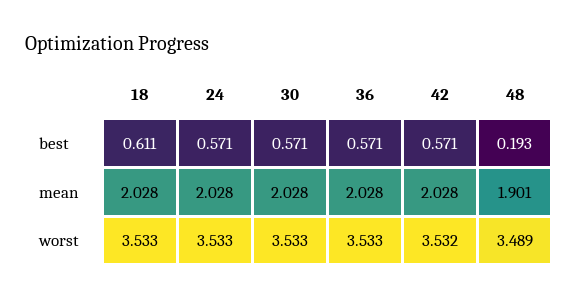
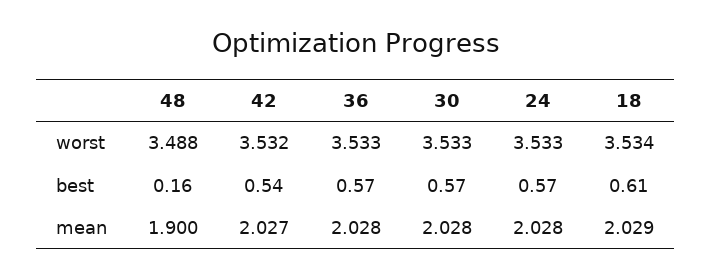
42, best: 0.571 -> 0.54
48, best: 0.193 -> 0.16
18, mean: 2.028 -> 2.029
42, mean: 2.028 -> 2.027
48, mean: 1.901 -> 1.9
18, worst: 3.533 -> 3.534
48, worst: 3.489 -> 3.488

